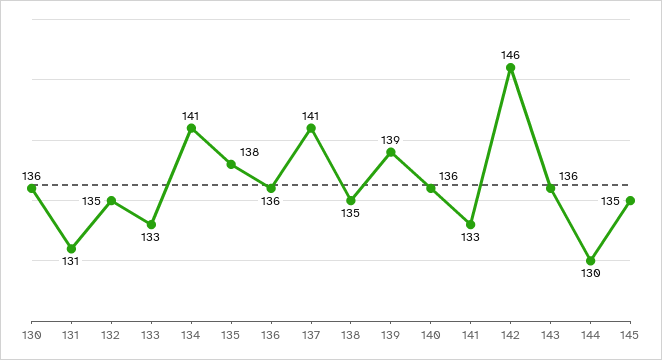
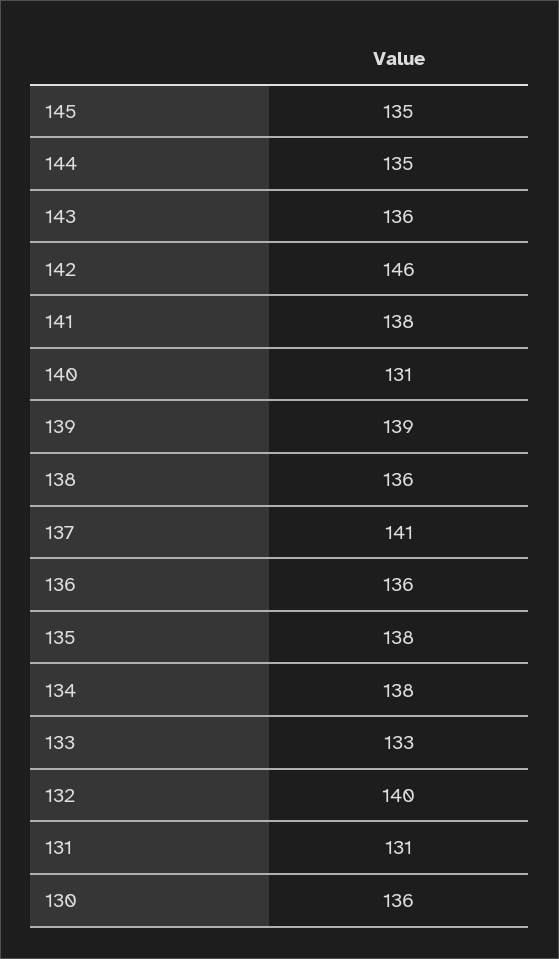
132: 135 -> 140
134: 141 -> 138
138: 135 -> 136
140: 136 -> 131
141: 133 -> 138
144: 130 -> 135

